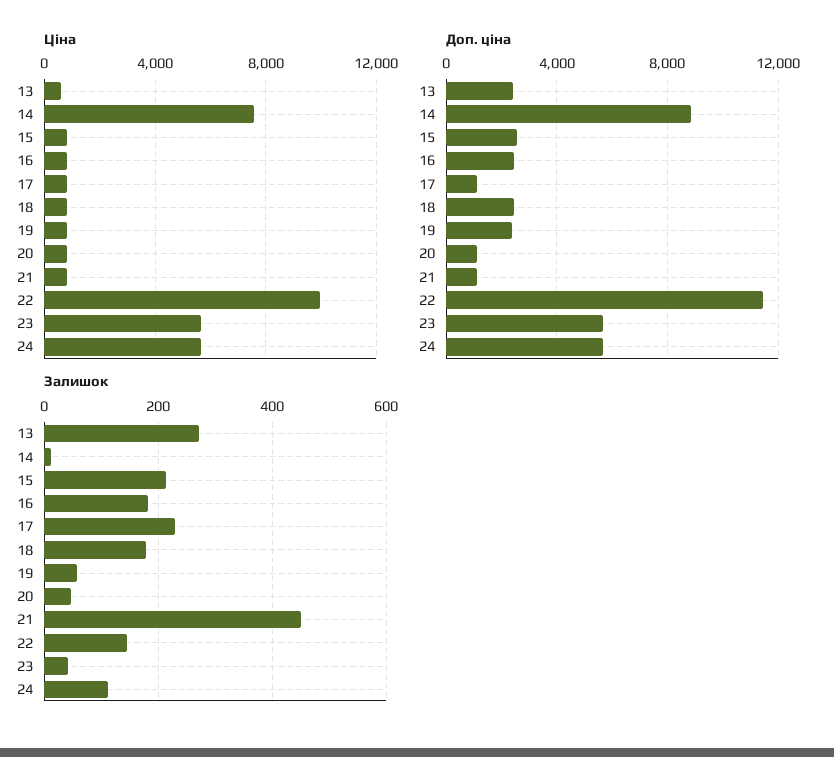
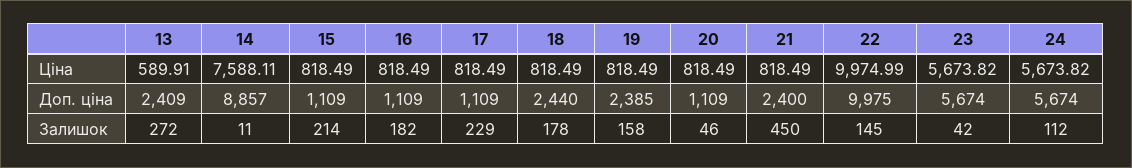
Доп. ціна, 15: 2500 -> 1109
Доп. ціна, 16: 2500 -> 1109
Доп. ціна, 21: 1000 -> 2400
Доп. ціна, 22: 11500 -> 9975
Залишок, 19: 60 -> 158

